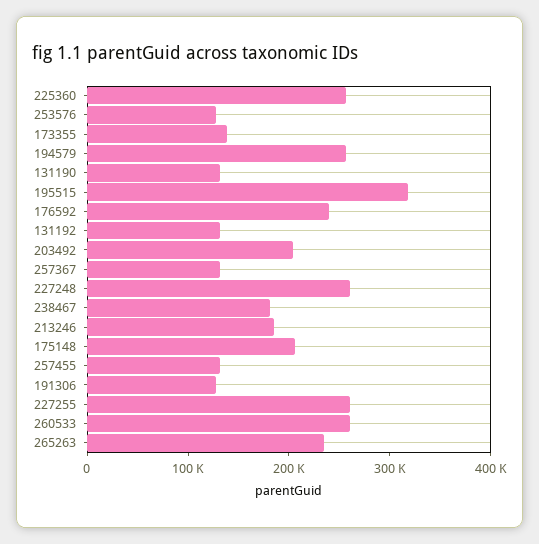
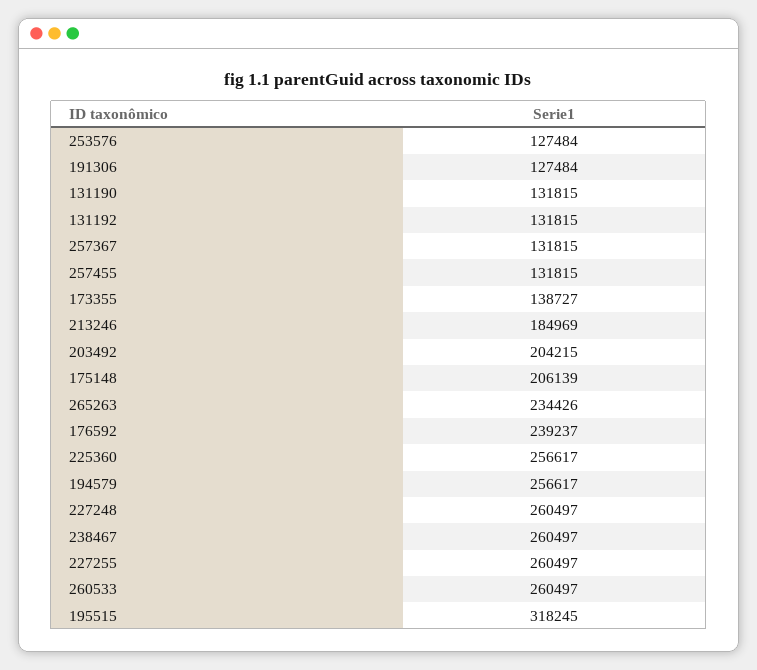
238467: 180000 -> 260497

